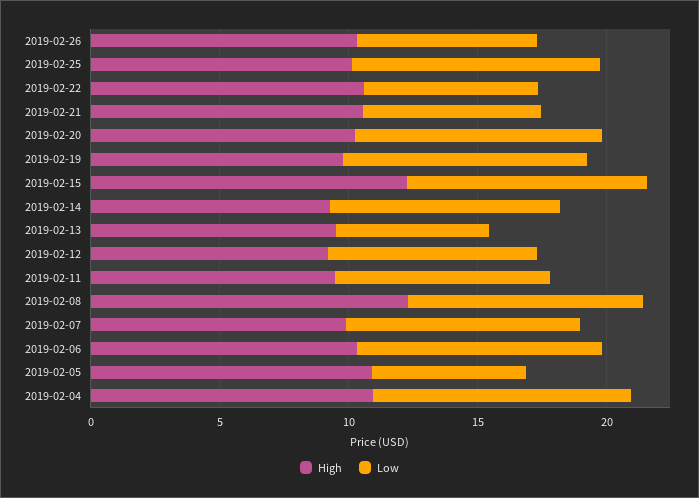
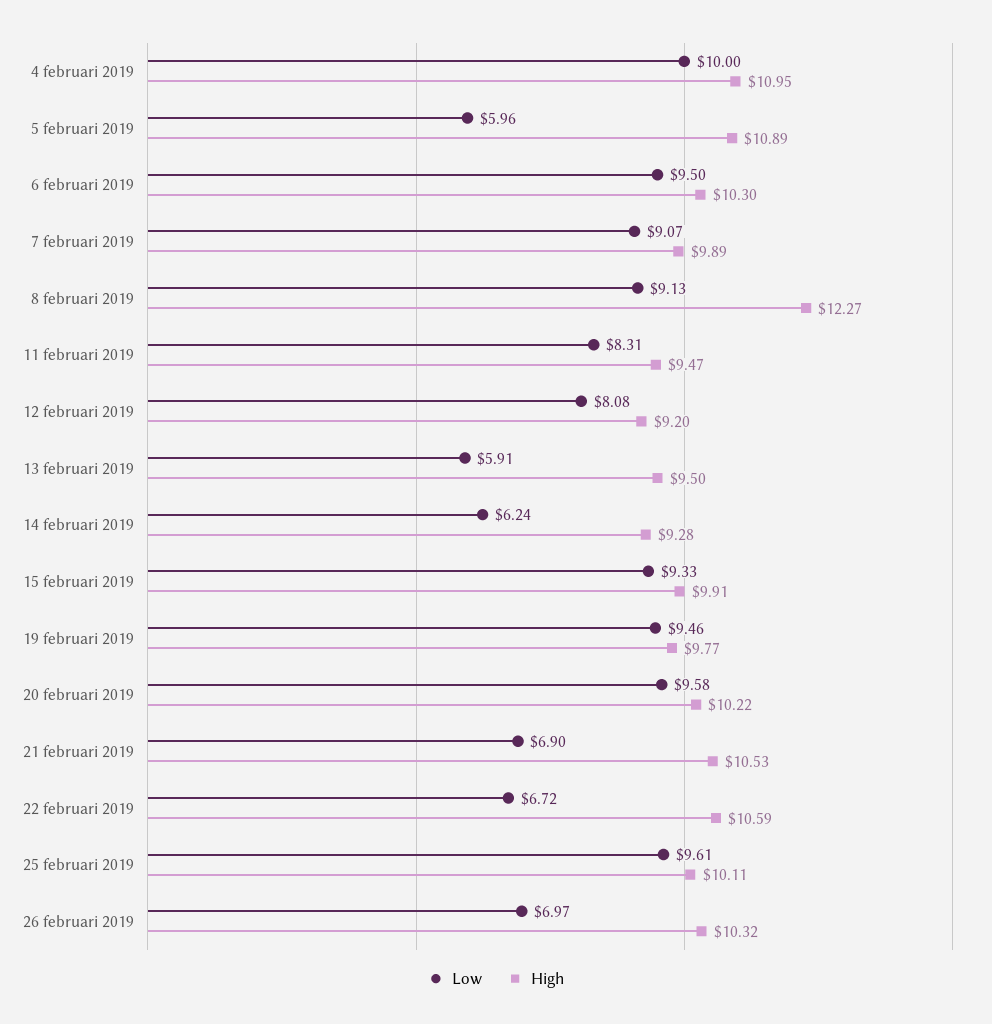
High, 2019-02-15: 12 -> 9.91
Low, 2019-02-14: 9 -> 6.24

